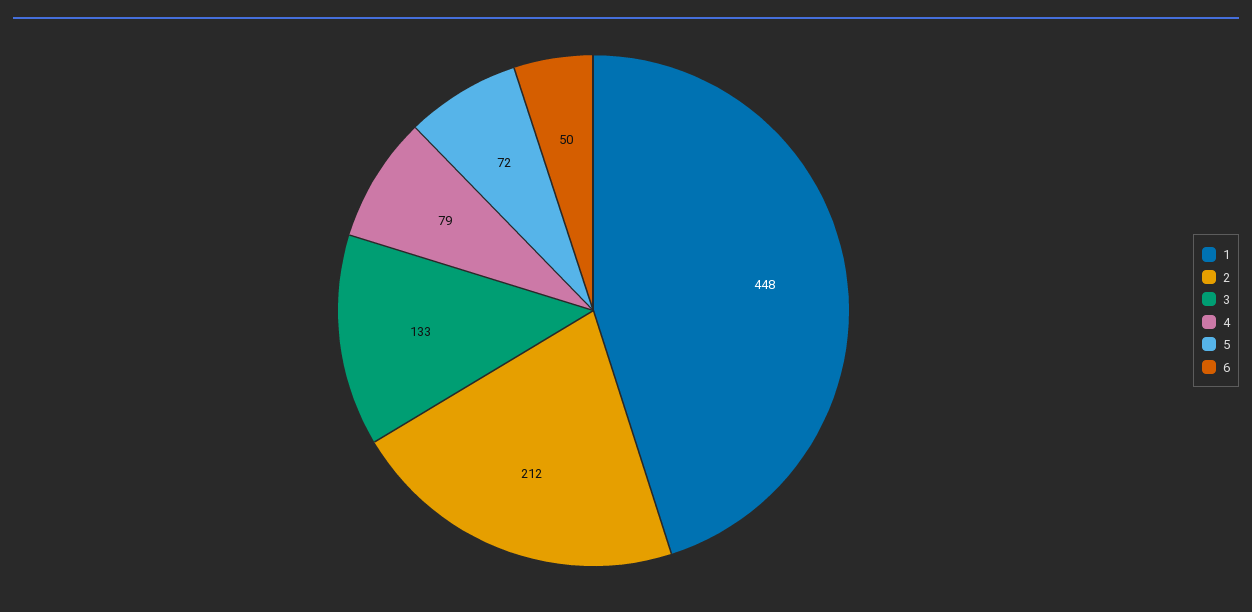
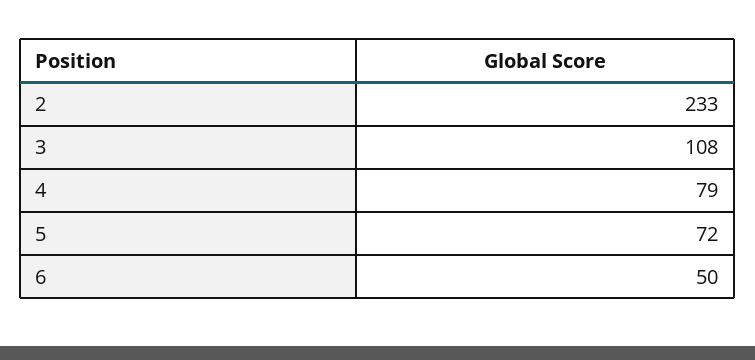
1: 448 -> none
2: 212 -> 233
3: 133 -> 108

